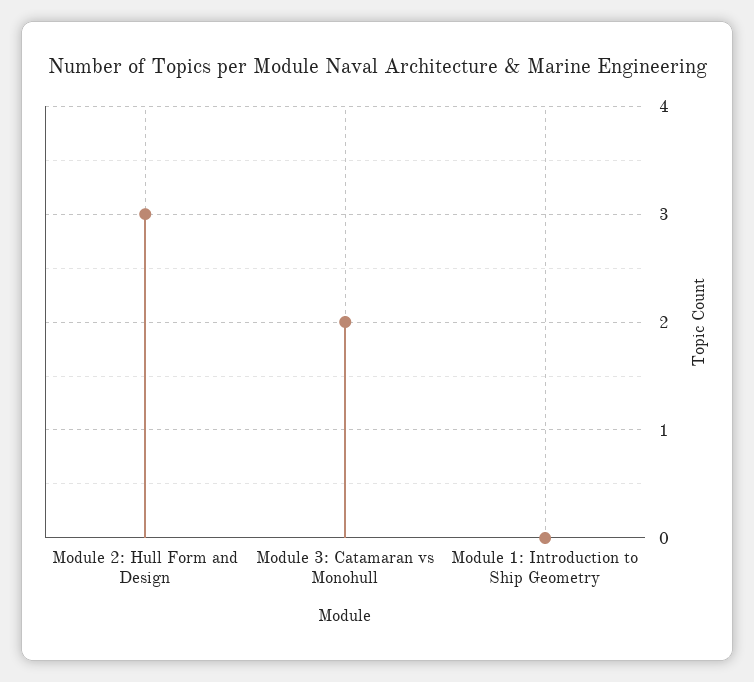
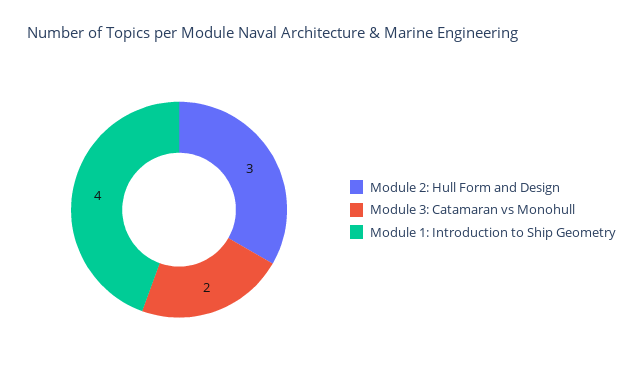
Module 1: Introduction to Ship Geometry: 0 -> 4

